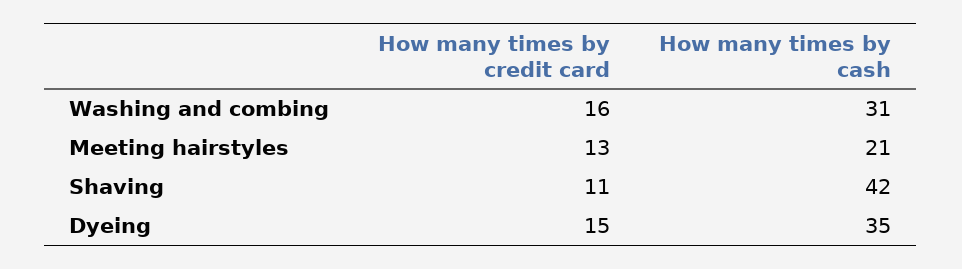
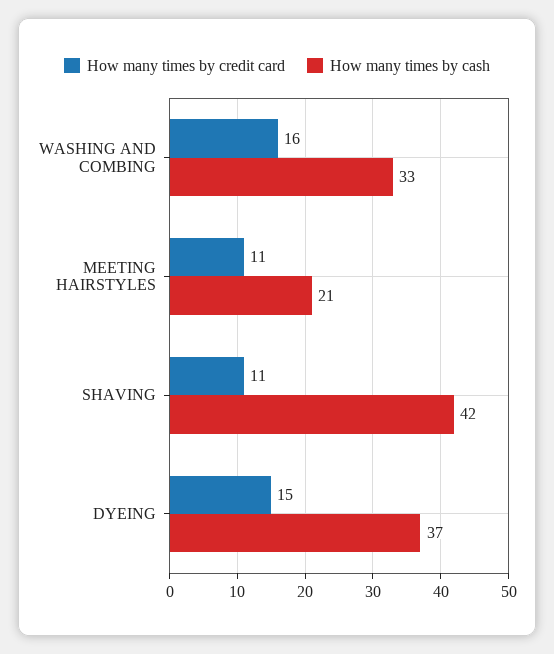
How many times by cash, Washing and combing: 31 -> 33
How many times by credit card, Meeting hairstyles: 13 -> 11
How many times by cash, Dyeing: 35 -> 37

